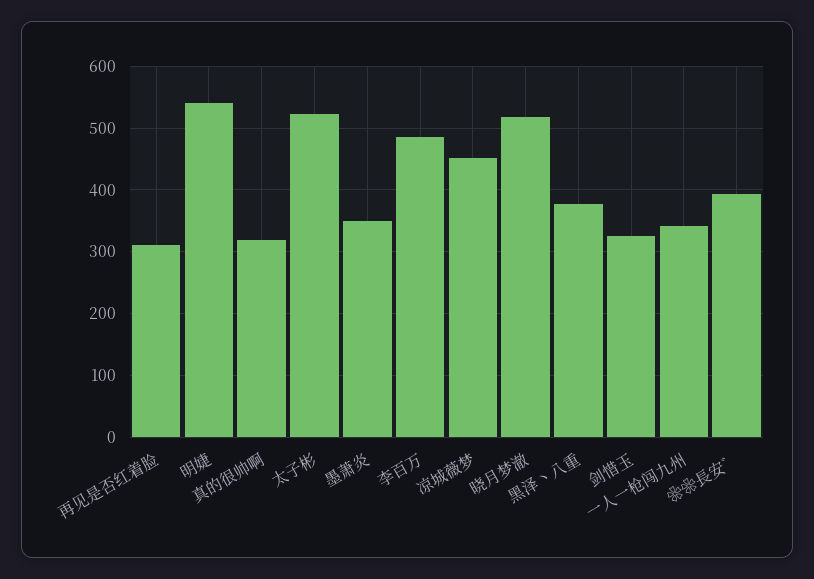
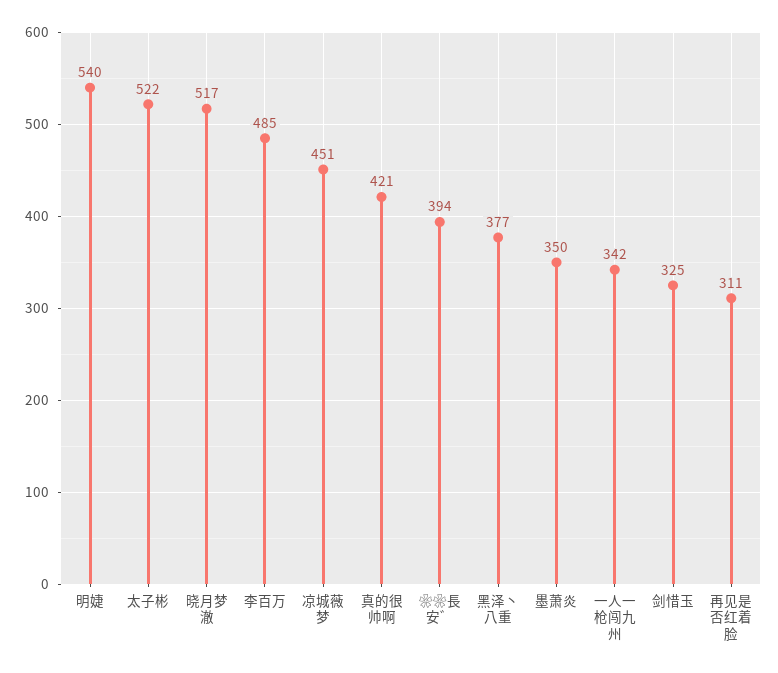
真的很帅啊: 320 -> 421

